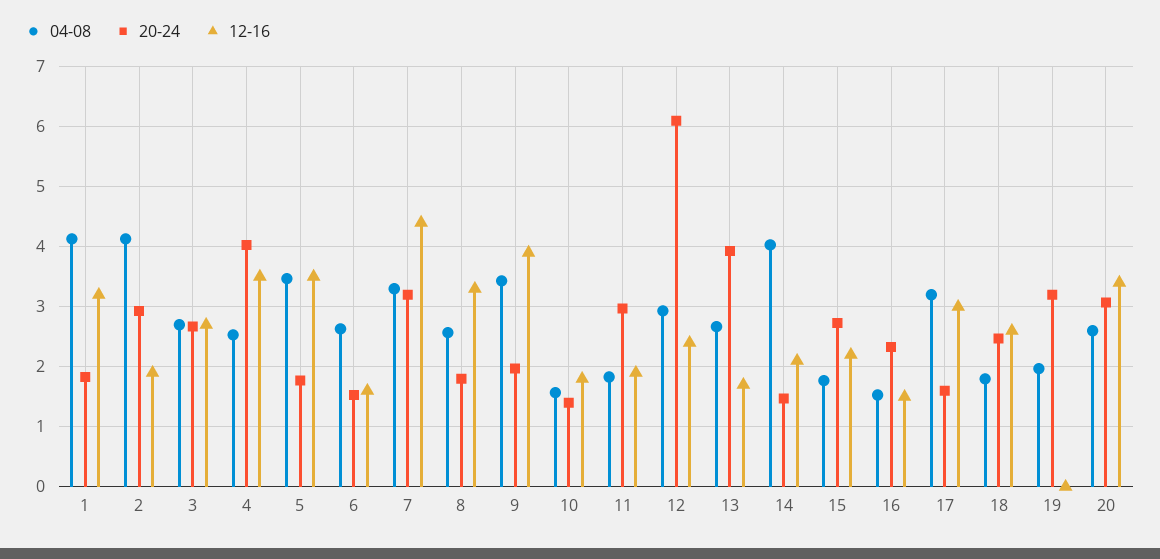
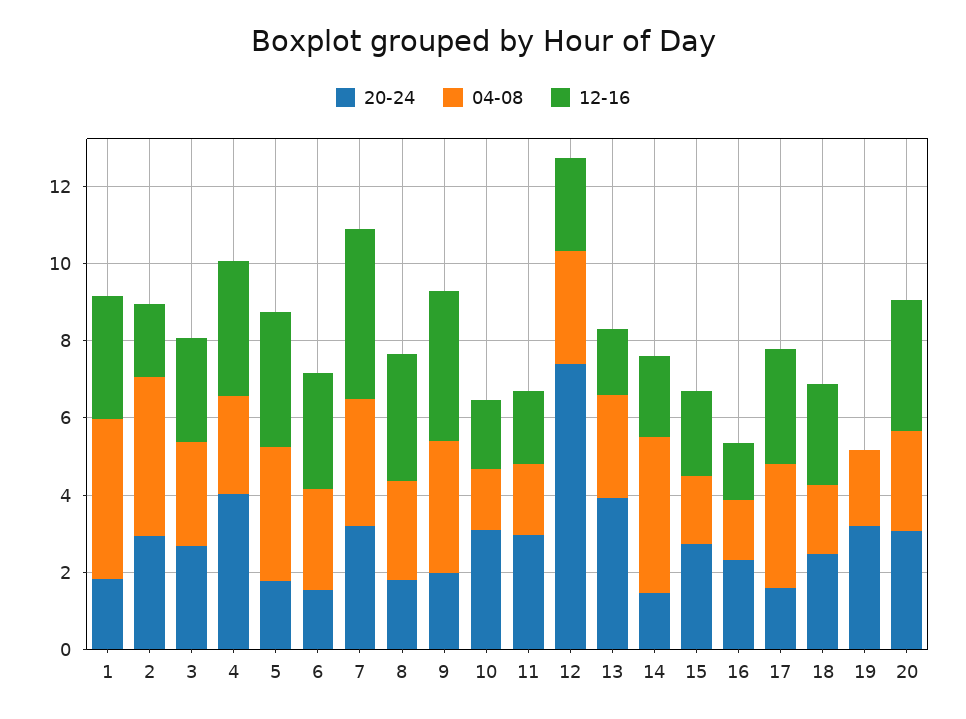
12-16, 6: 1.6 -> 3
20-24, 10: 1.4 -> 3
20-24, 12: 6.1 -> 7.5

